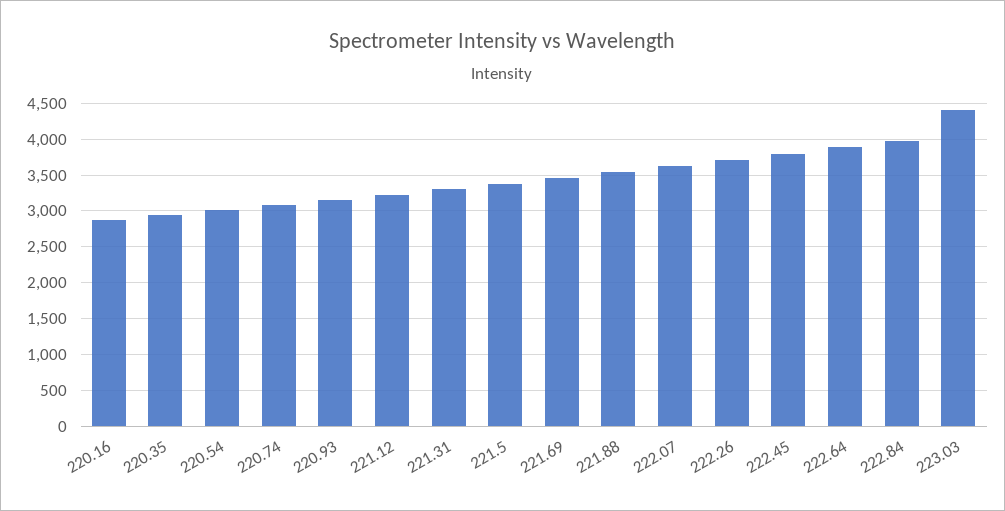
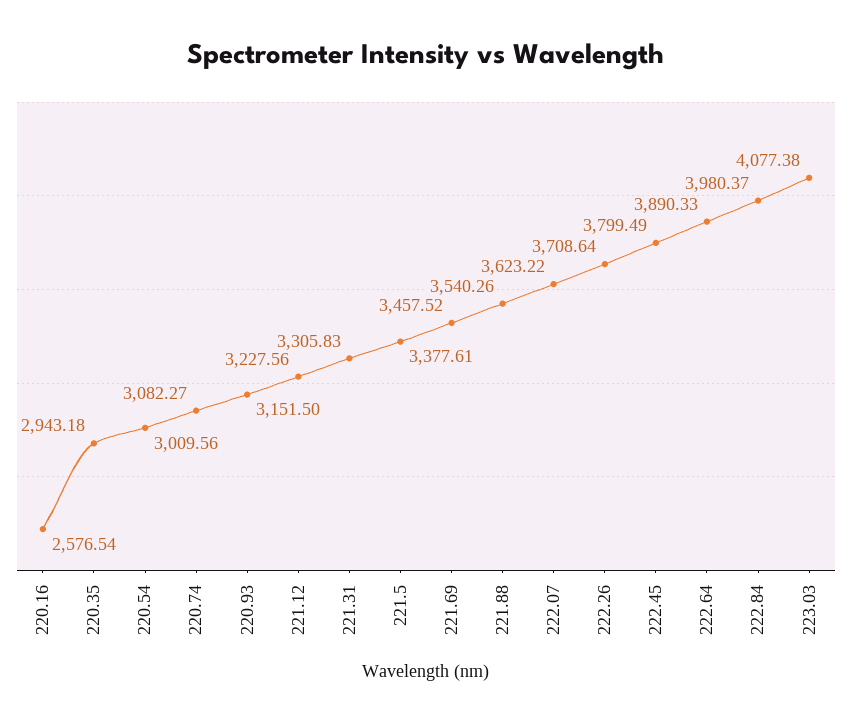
220.16: 2900 -> 2576.54
223.03: 4400 -> 4077.38

